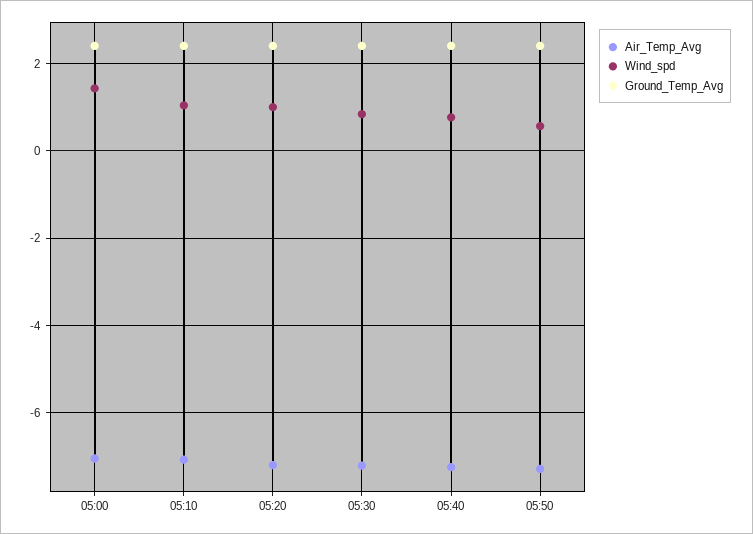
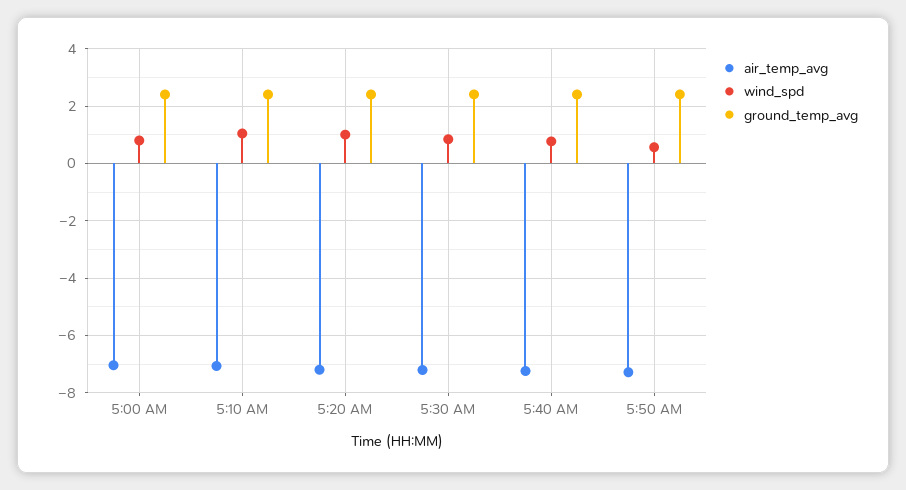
Wind_spd, 05:00: 1.4 -> 0.75

